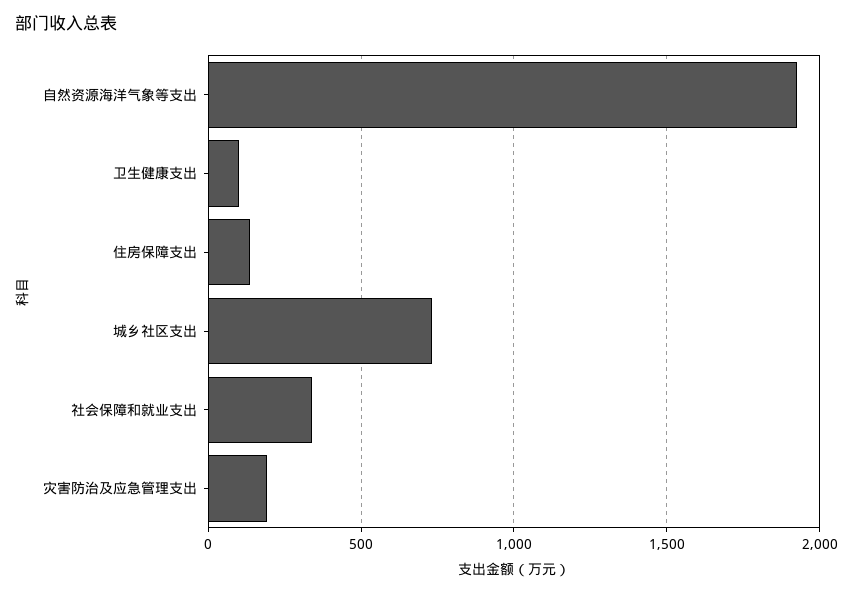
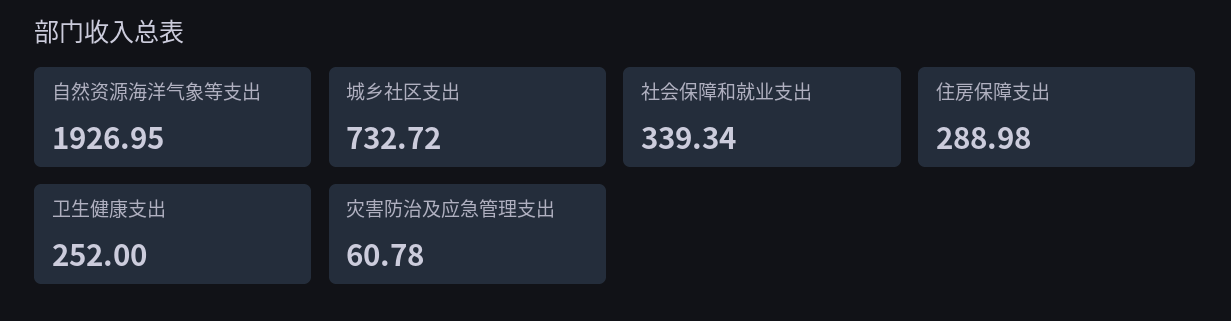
卫生健康支出: 100 -> 252
住房保障支出: 150 -> 288.98
灾害防治及应急管理支出: 200 -> 60.78

